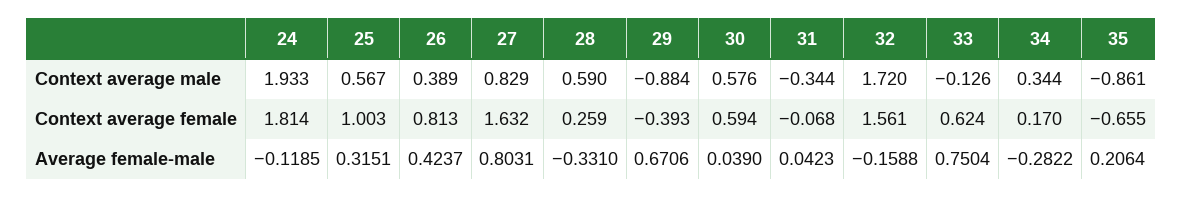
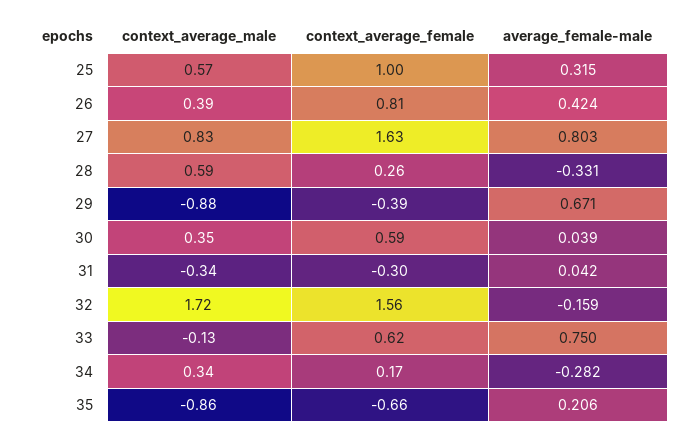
24, Context average male: 1.933 -> none
30, Context average male: 0.576 -> 0.35
24, Context average female: 1.814 -> none
31, Context average female: -0.068 -> -0.3
24, Average female-male: -0.1185 -> none

